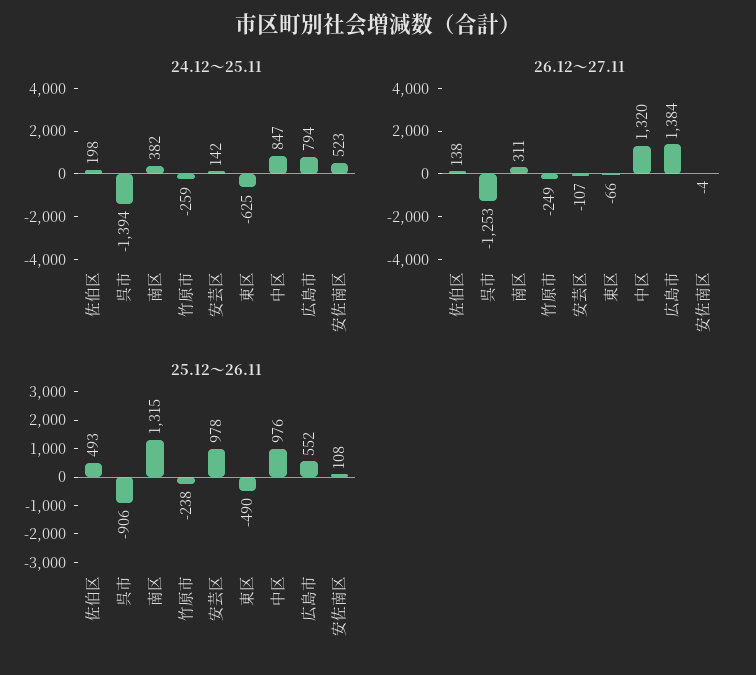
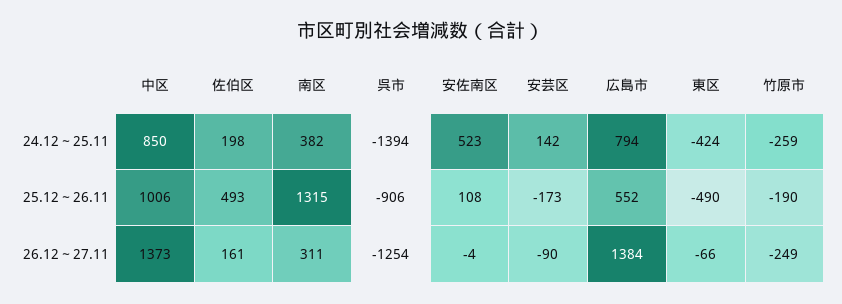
24.12～25.11, 東区: -625 -> -424
24.12～25.11, 中区: 847 -> 850
26.12～27.11, 佐伯区: 138 -> 161
26.12～27.11, 呉市: -1253 -> -1254
26.12～27.11, 安芸区: -107 -> -90
26.12～27.11, 中区: 1320 -> 1373
25.12～26.11, 竹原市: -238 -> -190
25.12～26.11, 安芸区: 978 -> -173
25.12～26.11, 中区: 976 -> 1006

